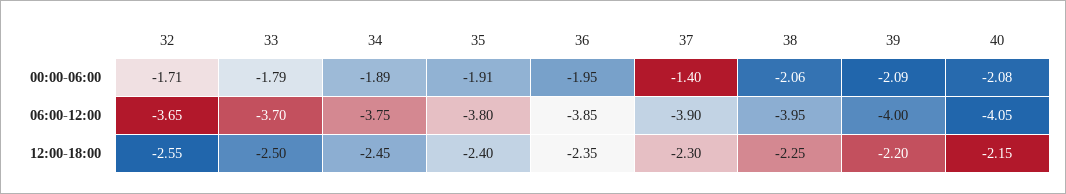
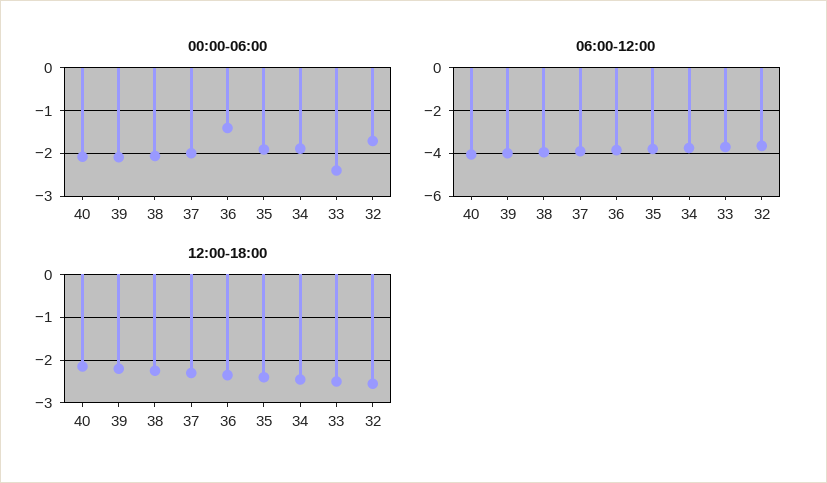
00:00-06:00, 33: -1.79 -> -2.4
00:00-06:00, 36: -1.95 -> -1.4
00:00-06:00, 37: -1.4 -> -2

